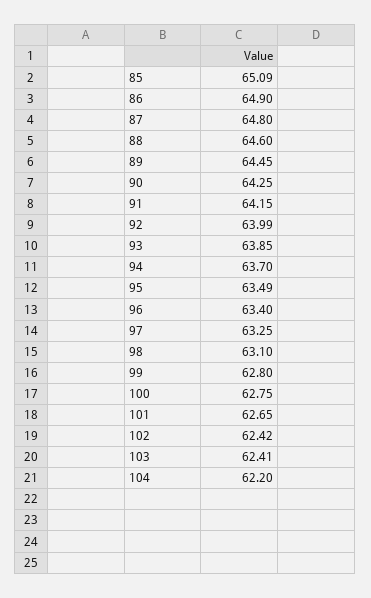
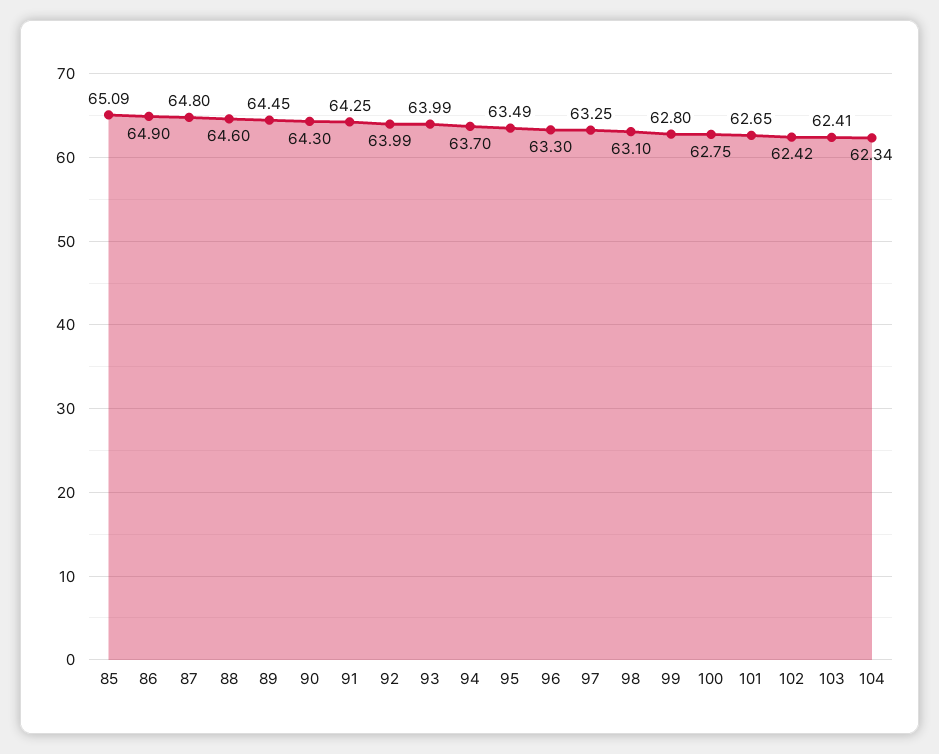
90: 64.25 -> 64.3
91: 64.15 -> 64.25
93: 63.85 -> 63.99
96: 63.4 -> 63.3
104: 62.2 -> 62.34

